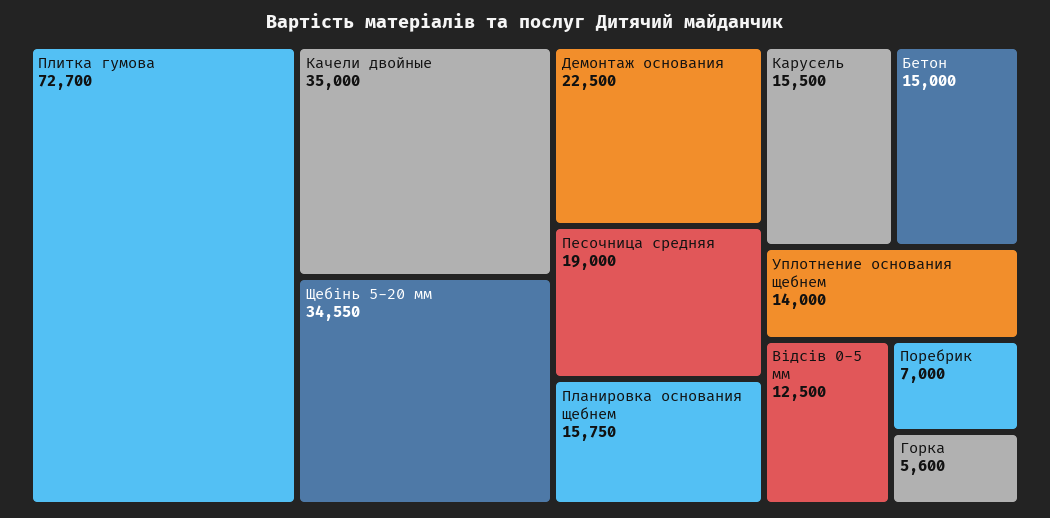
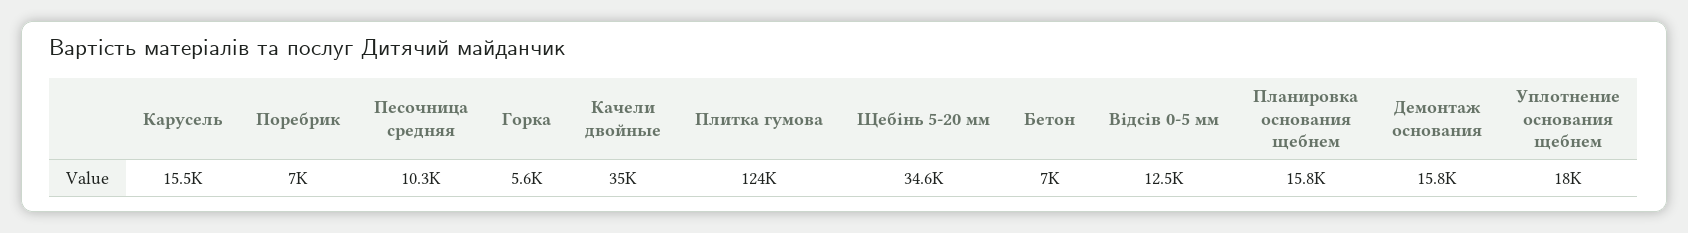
Плитка гумова: 72700 -> 124000
Демонтаж основания: 22500 -> 15800
Песочница средняя: 19000 -> 10300
Бетон: 15000 -> 7000
Уплотнение основания щебнем: 14000 -> 18000

